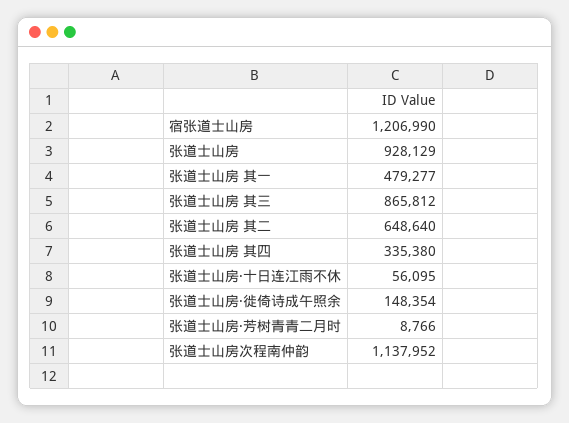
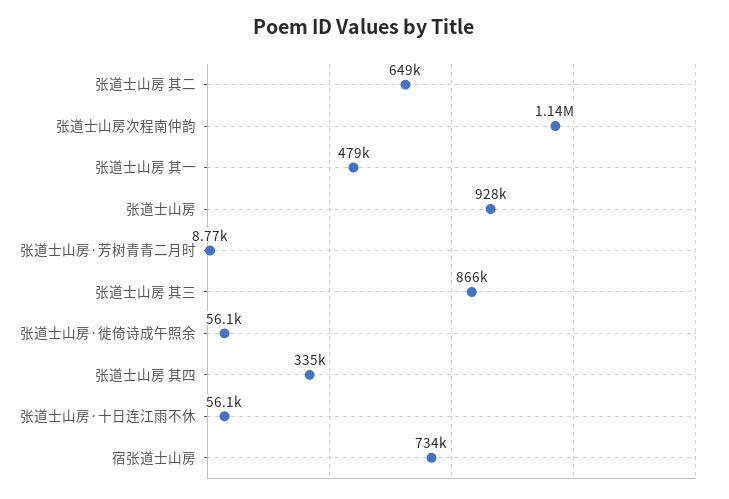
宿张道士山房: 1206990 -> 734000
张道士山房·徙倚诗成午照余: 148354 -> 56100

